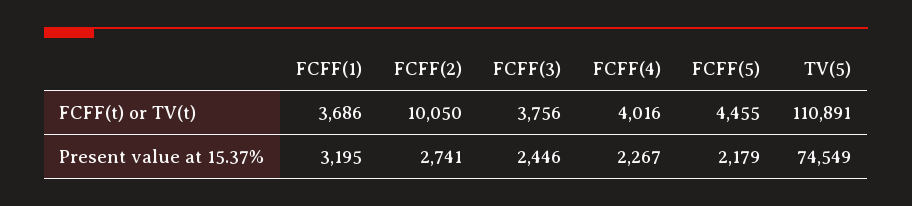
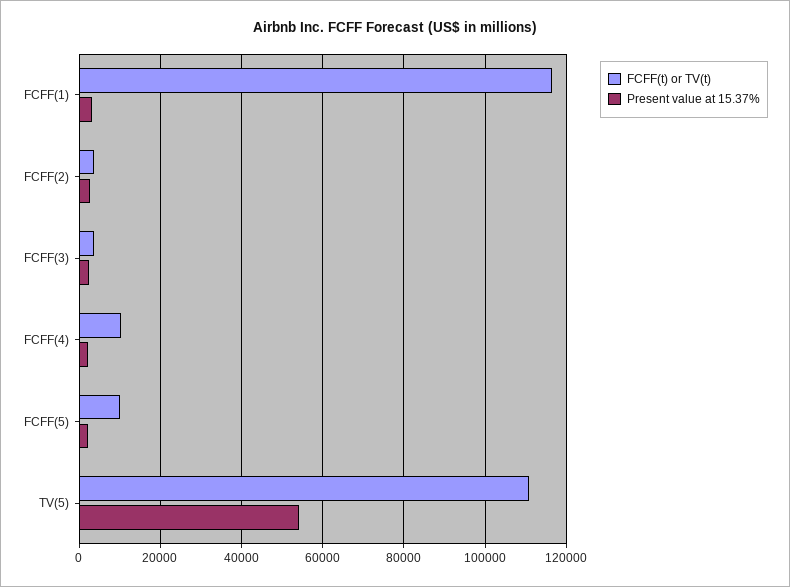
FCFF(t) or TV(t), FCFF(1): 3686 -> 116000
FCFF(t) or TV(t), FCFF(2): 10050 -> 4000
FCFF(t) or TV(t), FCFF(4): 4016 -> 10000
FCFF(t) or TV(t), FCFF(5): 4455 -> 10000
Present value at 15.37%, TV(5): 74549 -> 54000

